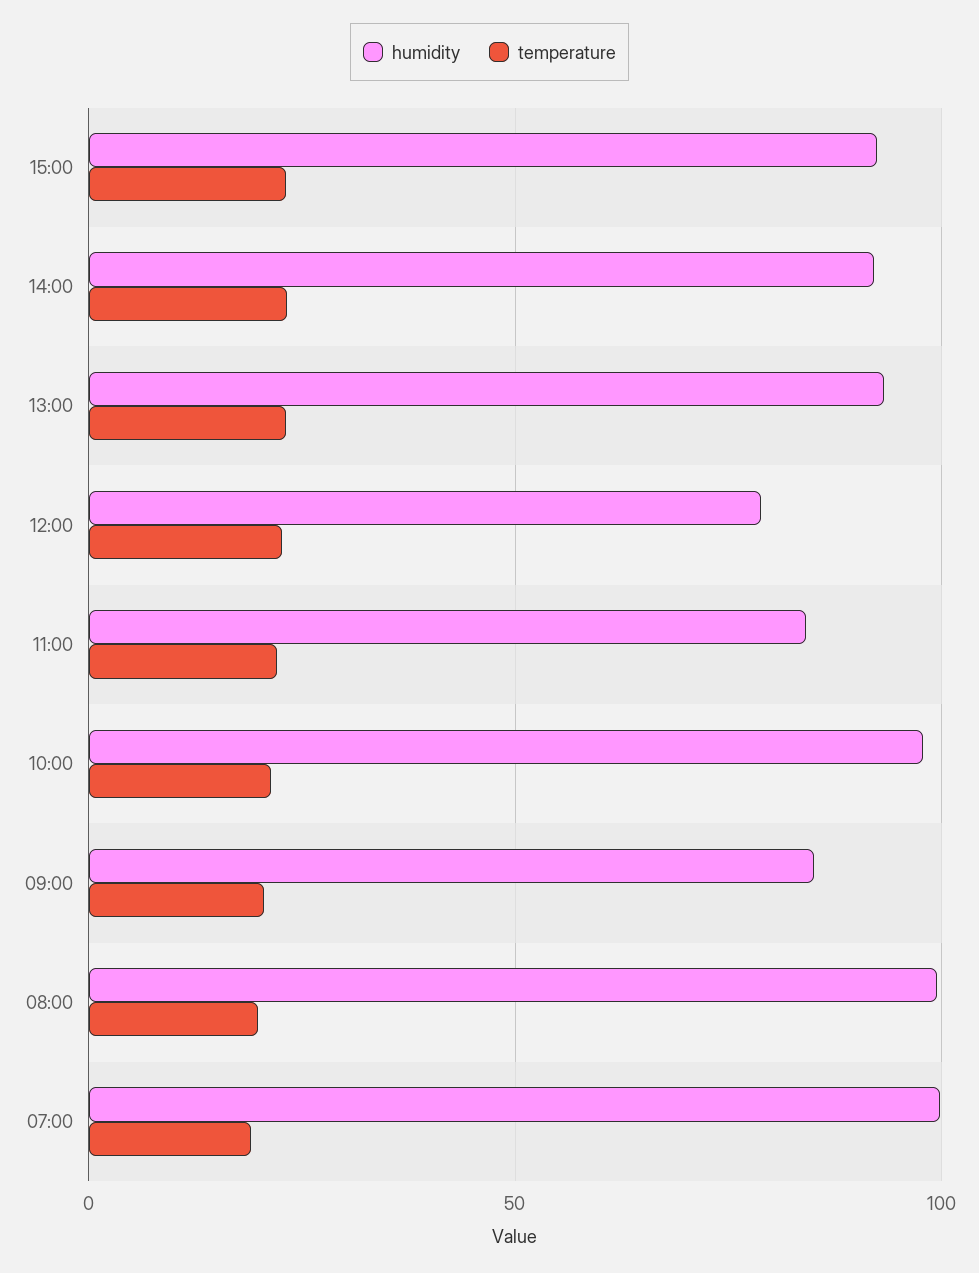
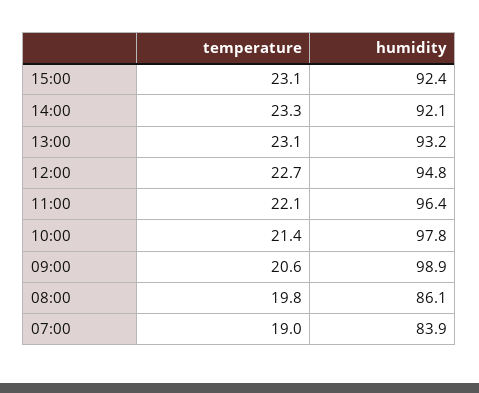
humidity, 12:00: 80 -> 94.8
humidity, 11:00: 85 -> 96.4
humidity, 09:00: 85 -> 98.9
humidity, 08:00: 100 -> 86.1
humidity, 07:00: 100 -> 83.9

